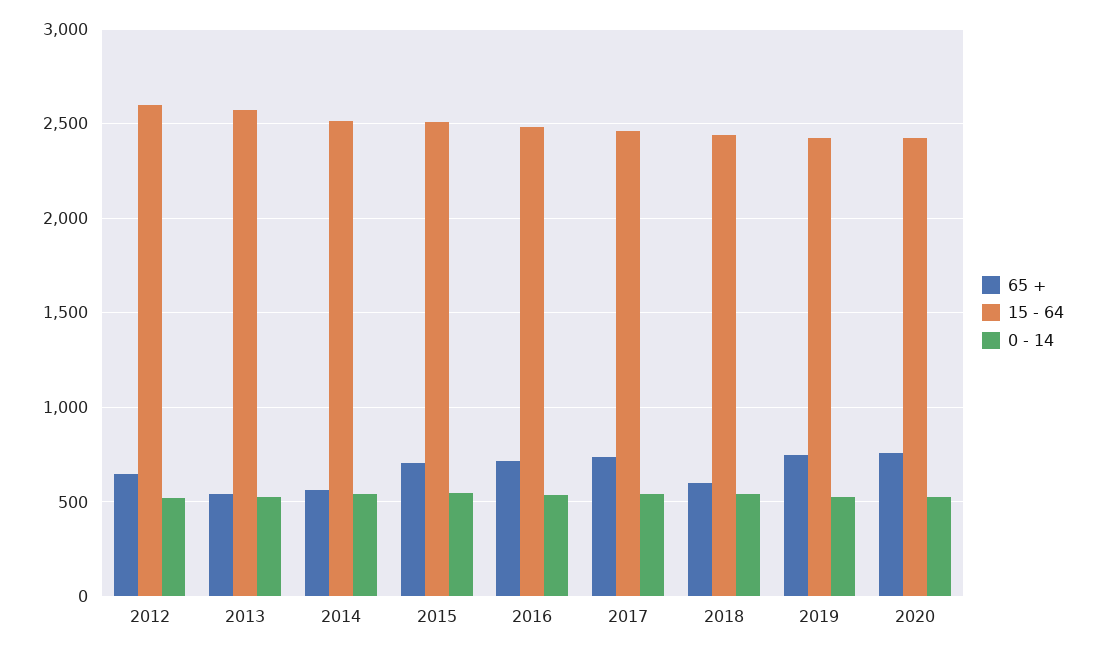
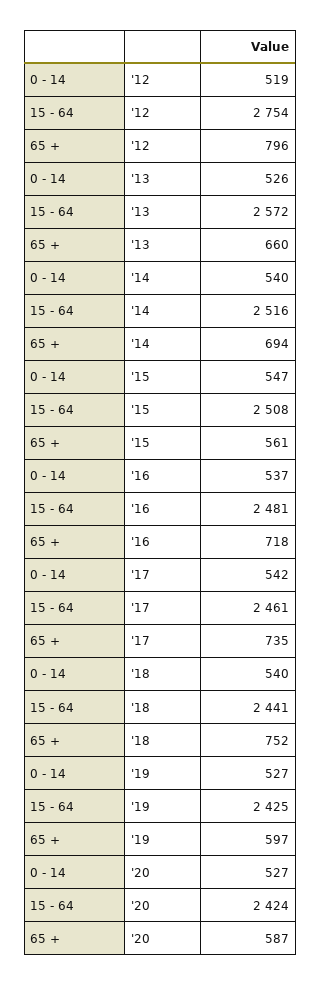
65 +, 2012: 650 -> 796
15 - 64, 2012: 2600 -> 2754
65 +, 2013: 550 -> 660
65 +, 2014: 550 -> 694
65 +, 2015: 700 -> 561
65 +, 2018: 600 -> 752
65 +, 2019: 750 -> 597
65 +, 2020: 750 -> 587

